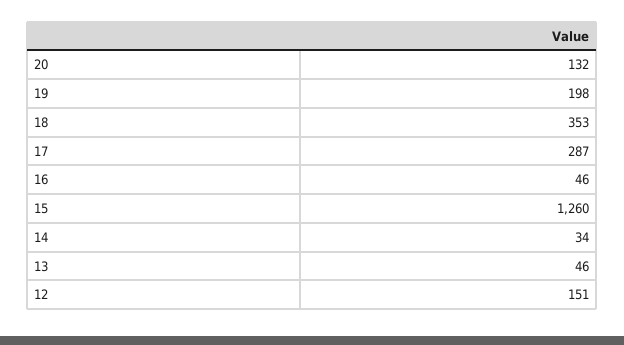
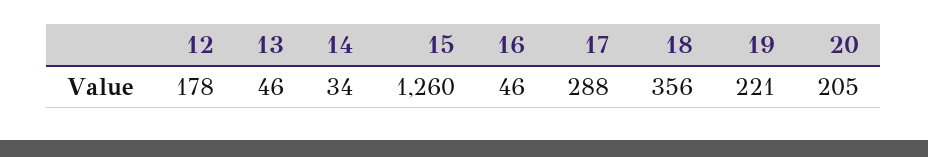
20: 132 -> 205
19: 198 -> 221
18: 353 -> 356
17: 287 -> 288
12: 151 -> 178

